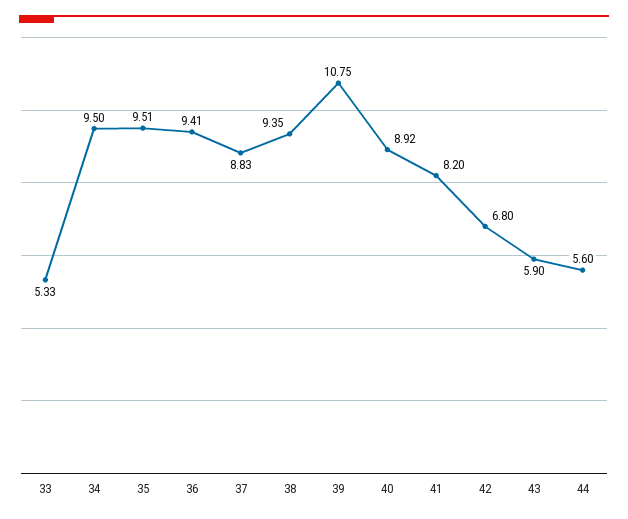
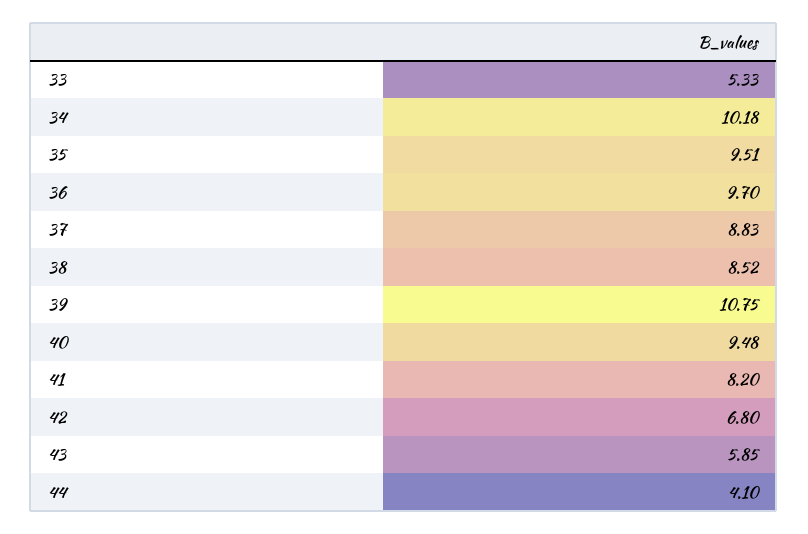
34: 9.5 -> 10.18
36: 9.41 -> 9.7
38: 9.35 -> 8.52
40: 8.92 -> 9.48
43: 5.9 -> 5.85
44: 5.6 -> 4.1

